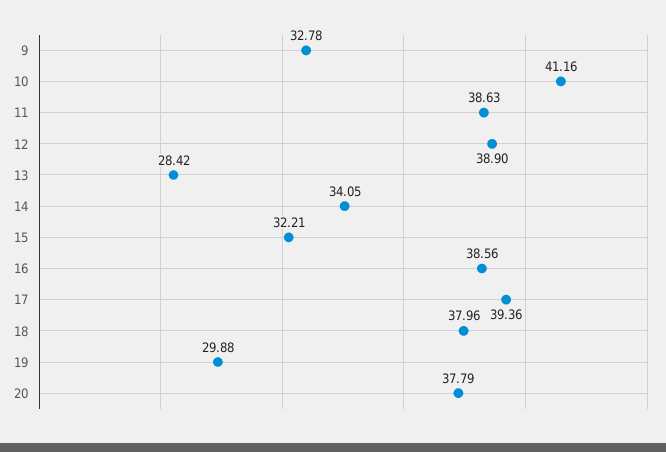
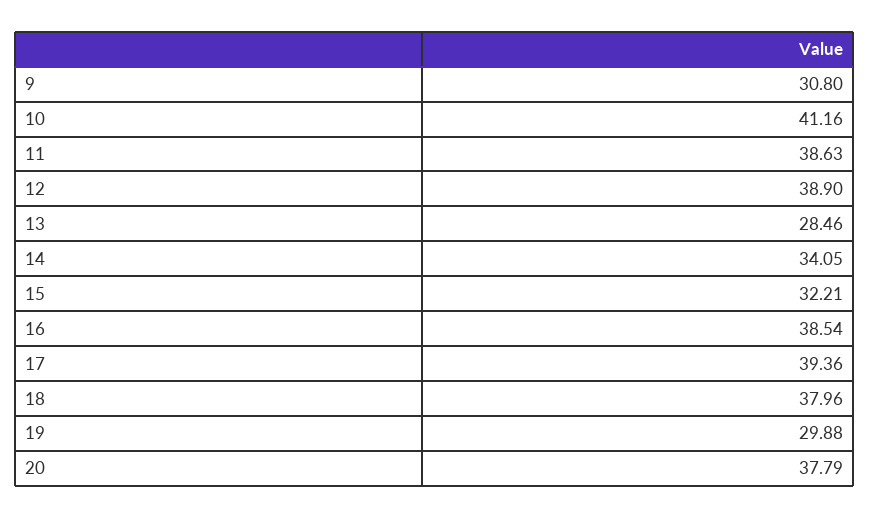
9: 32.78 -> 30.8
13: 28.42 -> 28.46
16: 38.56 -> 38.54

